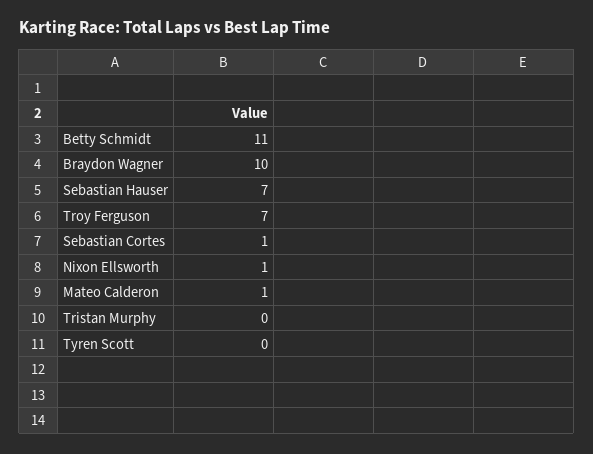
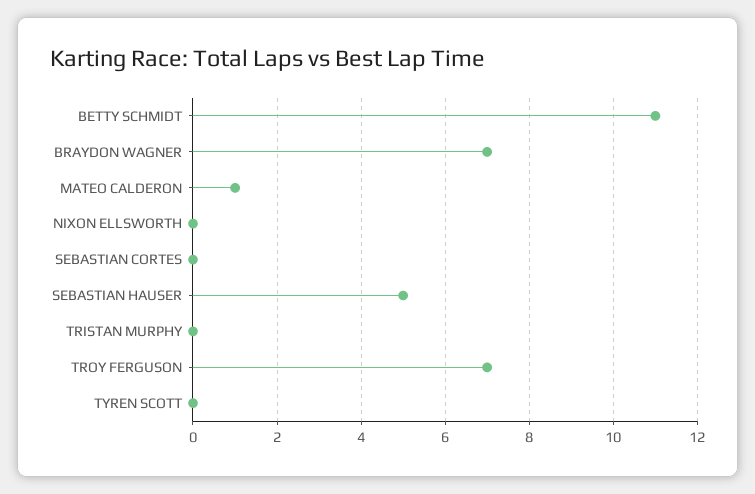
Braydon Wagner: 10 -> 7
Sebastian Hauser: 7 -> 5
Sebastian Cortes: 1 -> 0
Nixon Ellsworth: 1 -> 0

